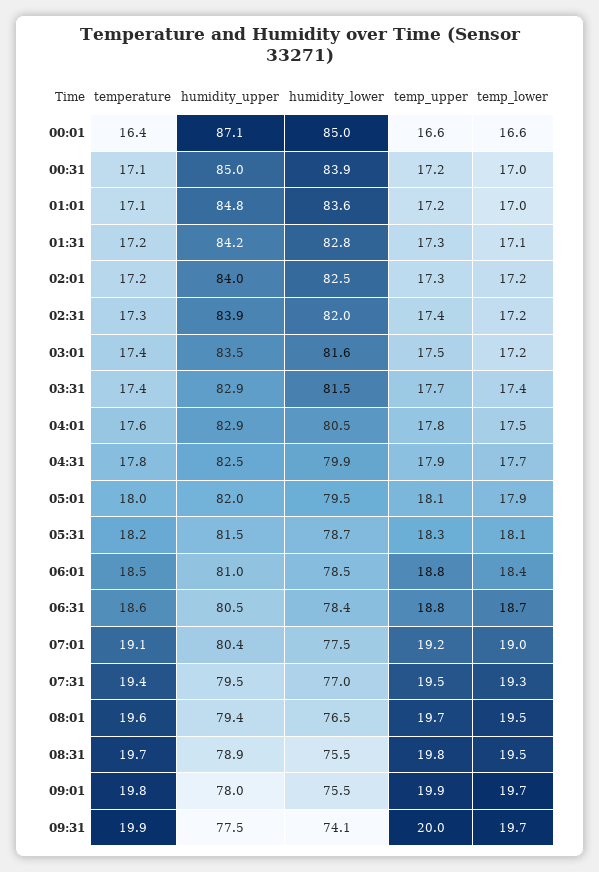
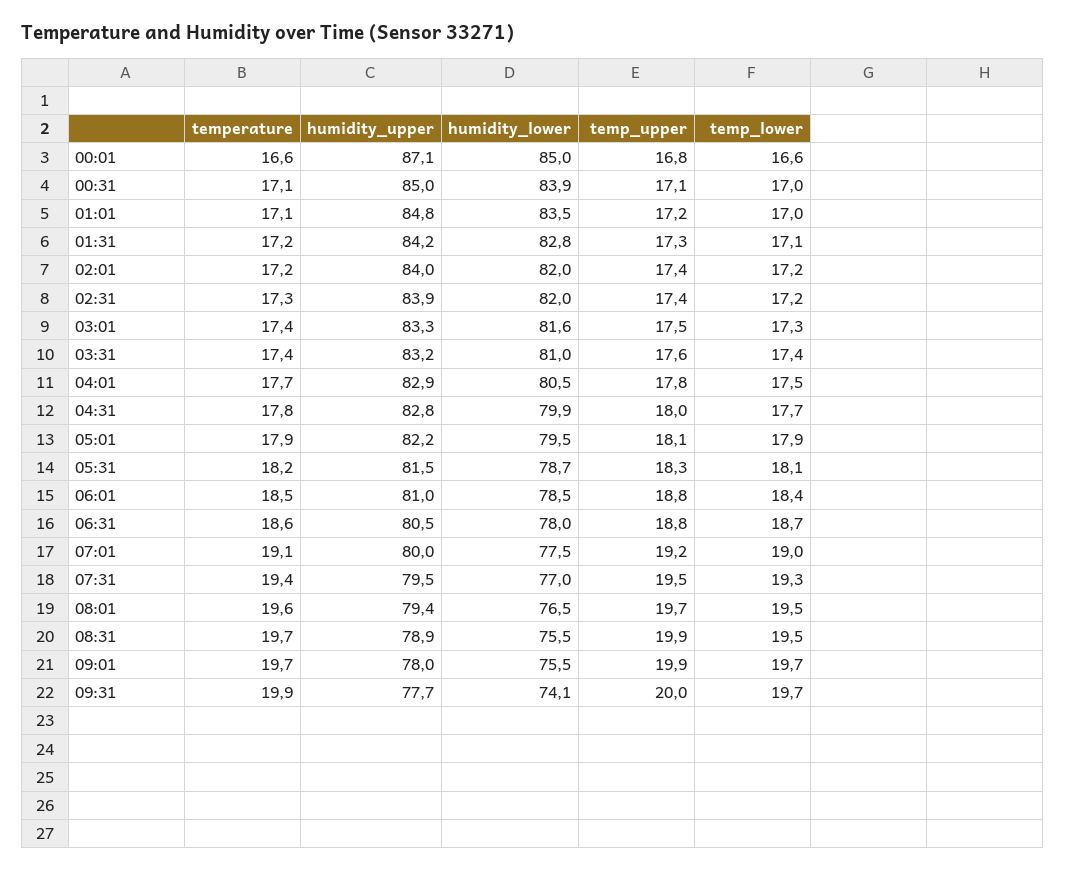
temperature, 00:01: 16.4 -> 16.6
temp_upper, 00:01: 16.6 -> 16.8
temp_upper, 00:31: 17.2 -> 17.1
humidity_lower, 01:01: 83.6 -> 83.5
humidity_lower, 02:01: 82.5 -> 82
temp_upper, 02:01: 17.3 -> 17.4
humidity_upper, 03:01: 83.5 -> 83.3
temp_lower, 03:01: 17.2 -> 17.3
humidity_upper, 03:31: 82.9 -> 83.2
humidity_lower, 03:31: 81.5 -> 81
temp_upper, 03:31: 17.7 -> 17.6
temperature, 04:01: 17.6 -> 17.7
humidity_upper, 04:31: 82.5 -> 82.8
temp_upper, 04:31: 17.9 -> 18
temperature, 05:01: 18 -> 17.9
humidity_upper, 05:01: 82 -> 82.2
humidity_lower, 06:31: 78.4 -> 78
humidity_upper, 07:01: 80.4 -> 80
temp_upper, 08:31: 19.8 -> 19.9
temperature, 09:01: 19.8 -> 19.7
humidity_upper, 09:31: 77.5 -> 77.7

